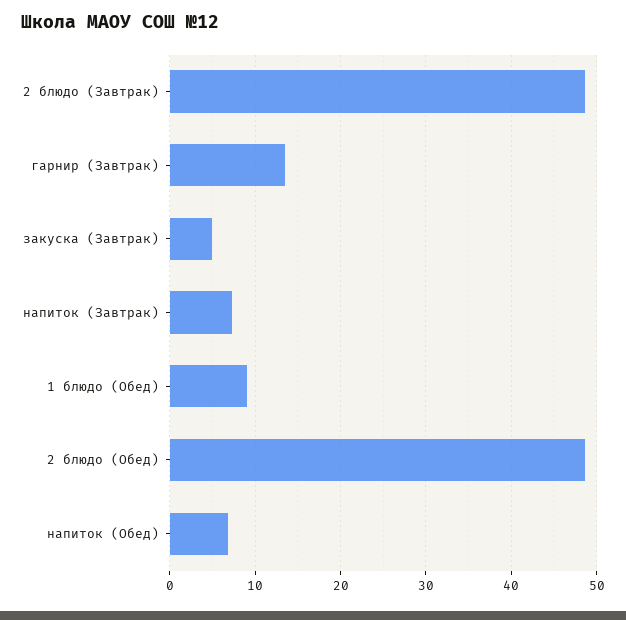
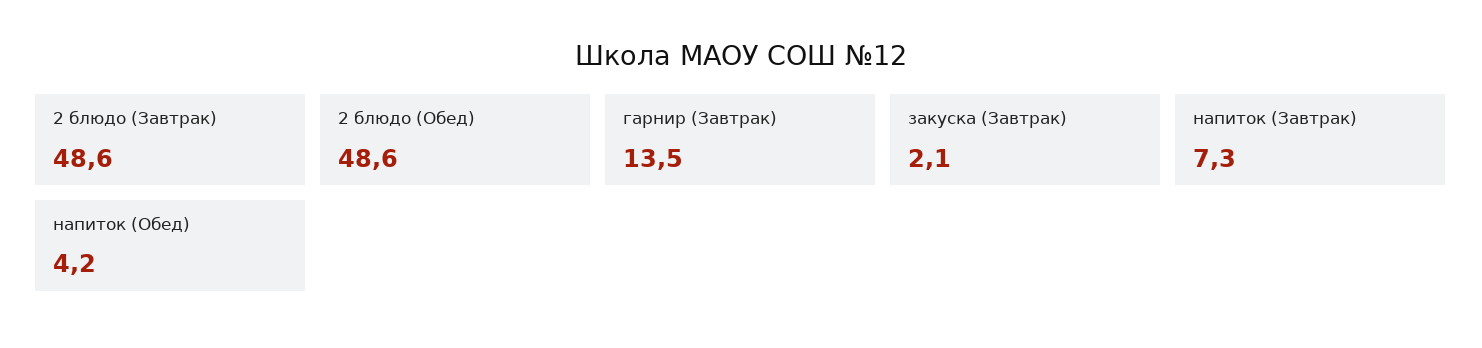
закуска (Завтрак): 5 -> 2.1
1 блюдо (Обед): 9 -> none
напиток (Обед): 7 -> 4.2

